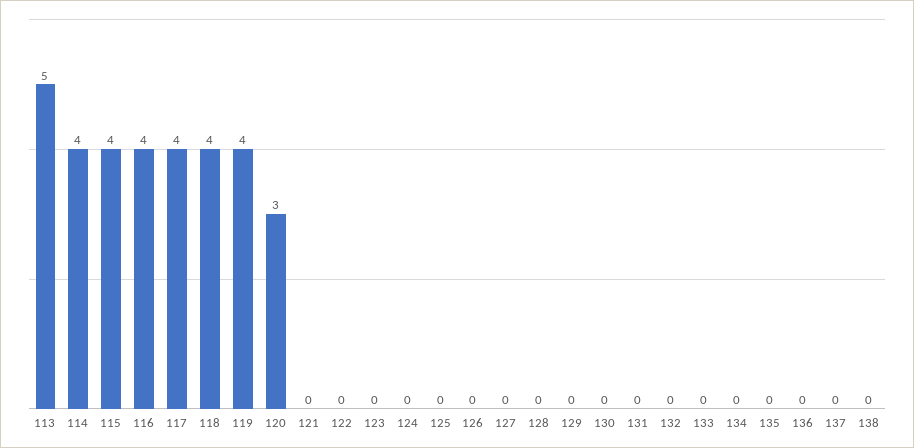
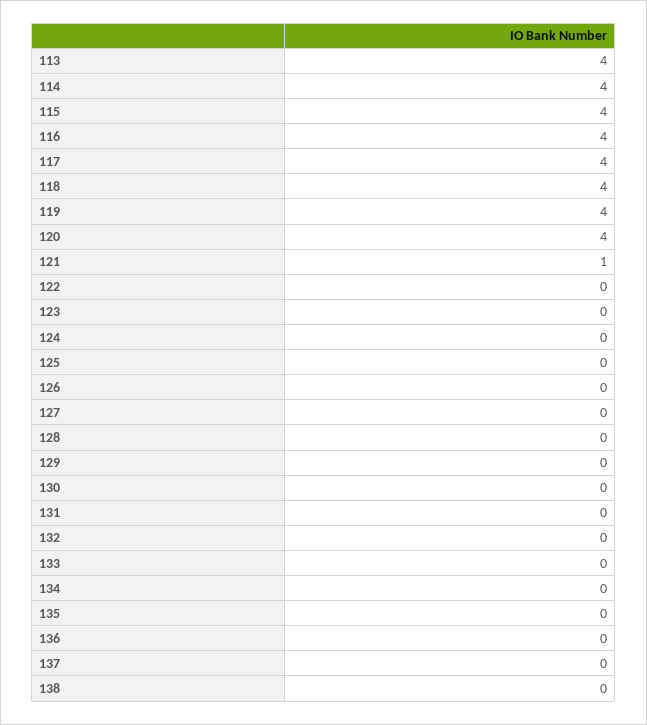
113: 5 -> 4
120: 3 -> 4
121: 0 -> 1

